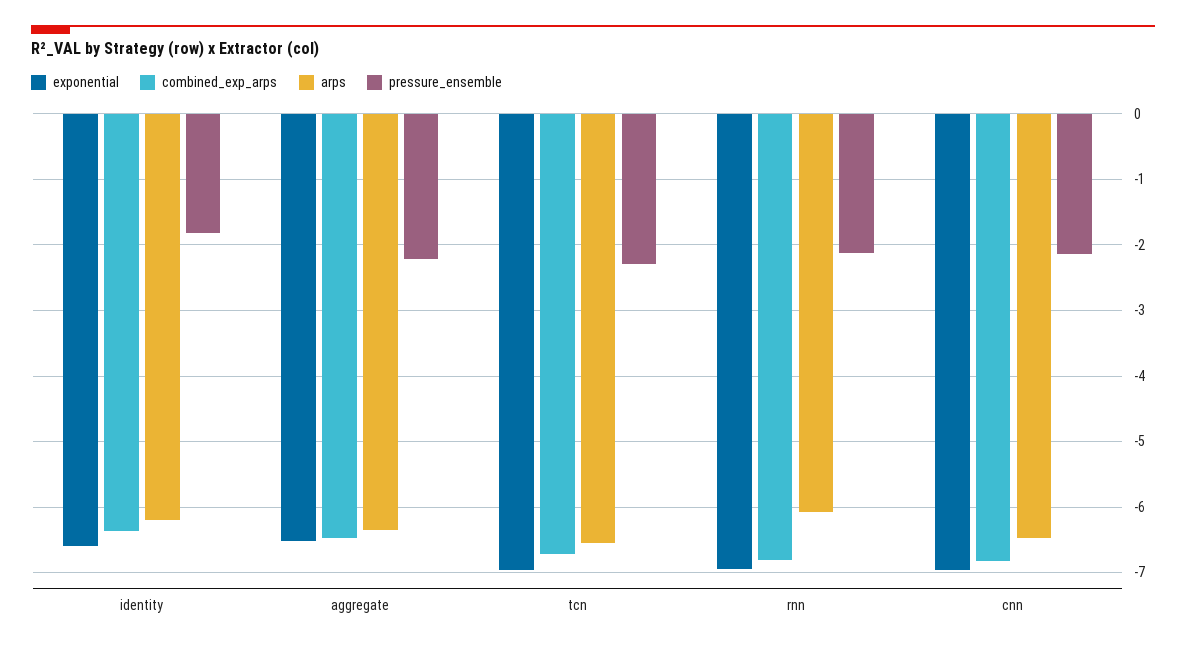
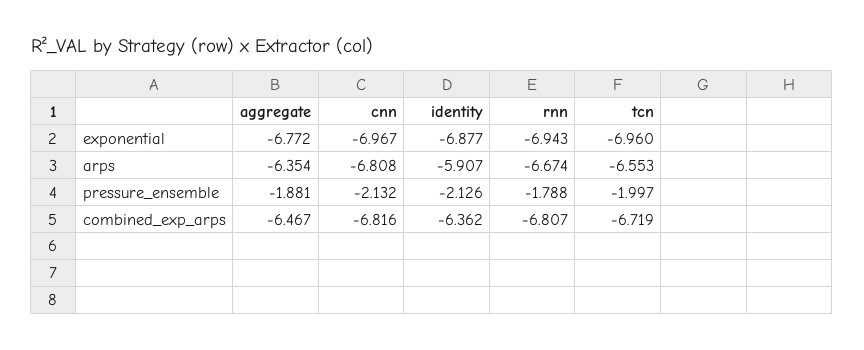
exponential, identity: -6.6 -> -6.877
arps, identity: -6.2 -> -5.907
pressure_ensemble, identity: -1.8 -> -2.126
exponential, aggregate: -6.5 -> -6.772
pressure_ensemble, aggregate: -2.2 -> -1.881
pressure_ensemble, tcn: -2.3 -> -1.997
arps, rnn: -6.1 -> -6.674
pressure_ensemble, rnn: -2.1 -> -1.788
arps, cnn: -6.5 -> -6.808

